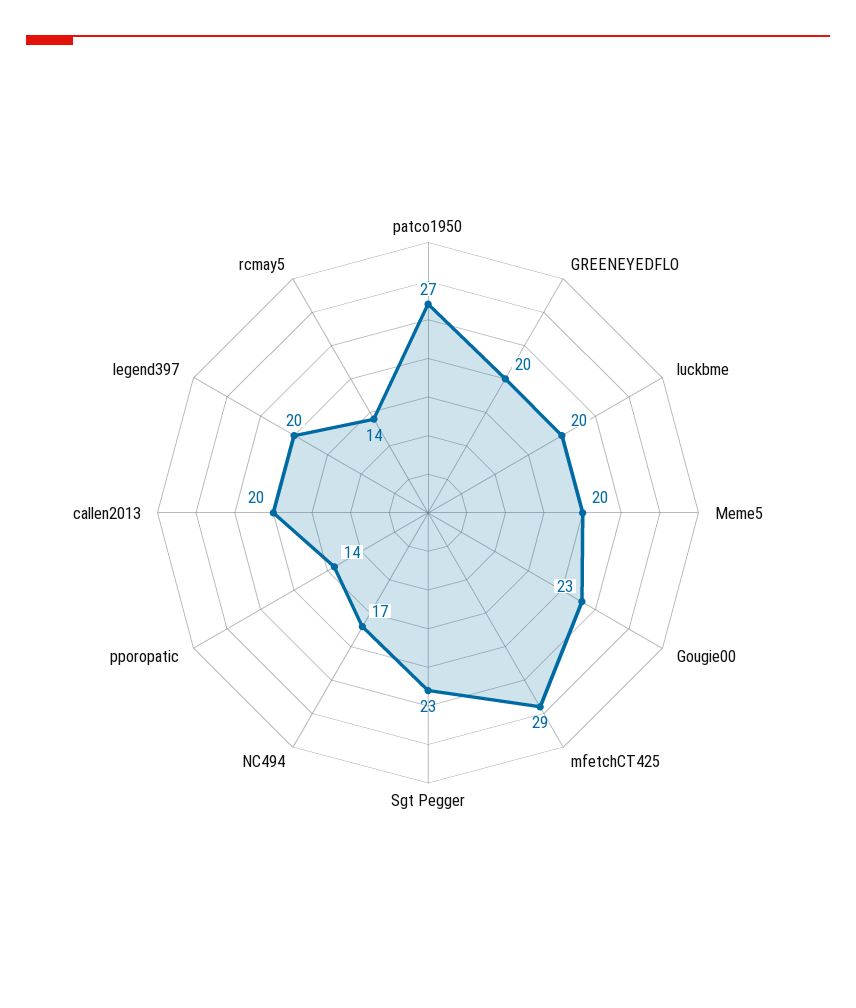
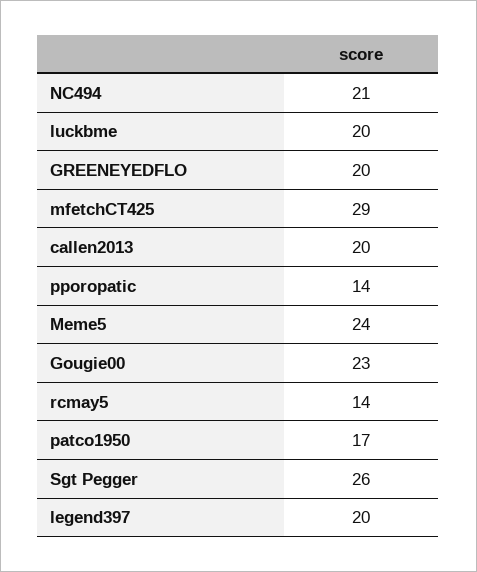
patco1950: 27 -> 17
Meme5: 20 -> 24
Sgt Pegger: 23 -> 26
NC494: 17 -> 21

